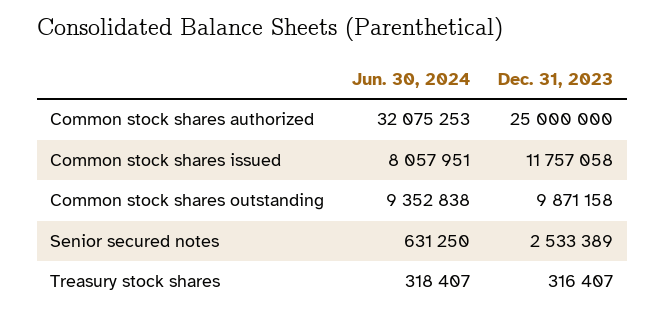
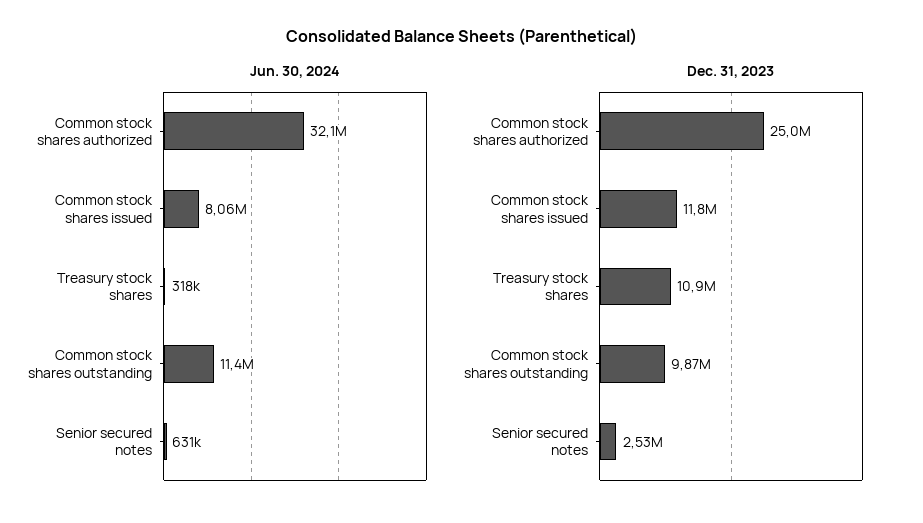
Jun. 30, 2024, Common stock shares outstanding: 9352838 -> 11400000
Dec. 31, 2023, Treasury stock shares: 316407 -> 10900000

